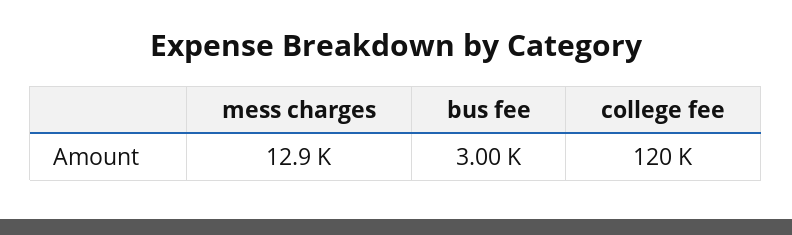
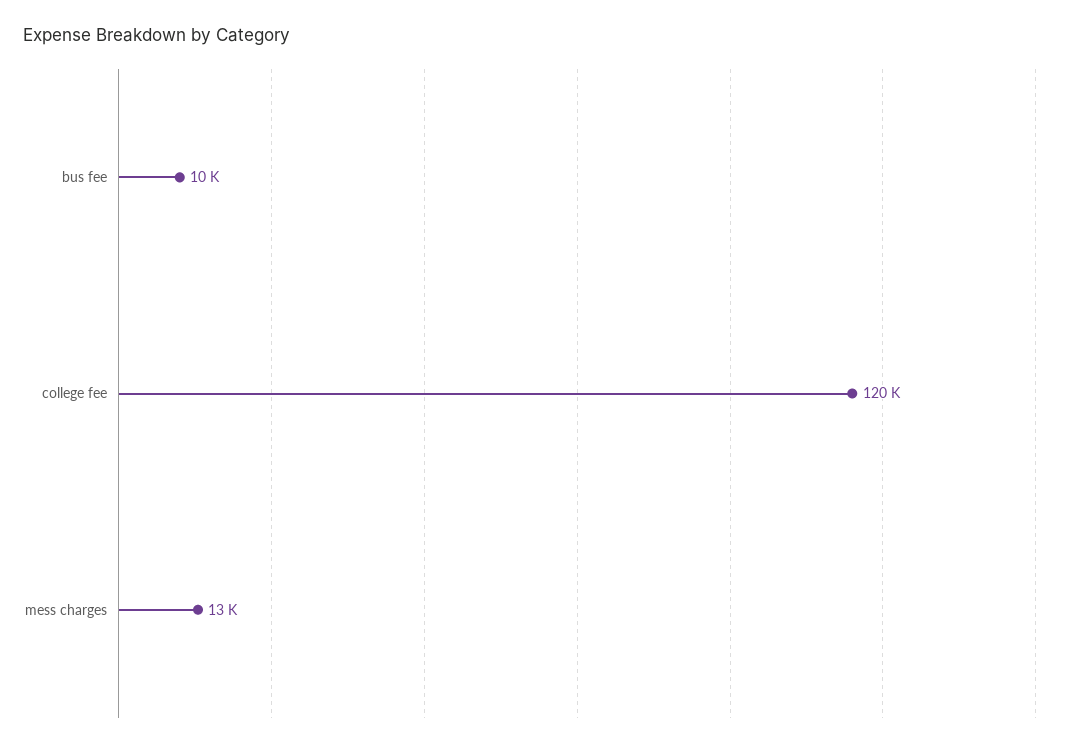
bus fee: 3000 -> 10000

